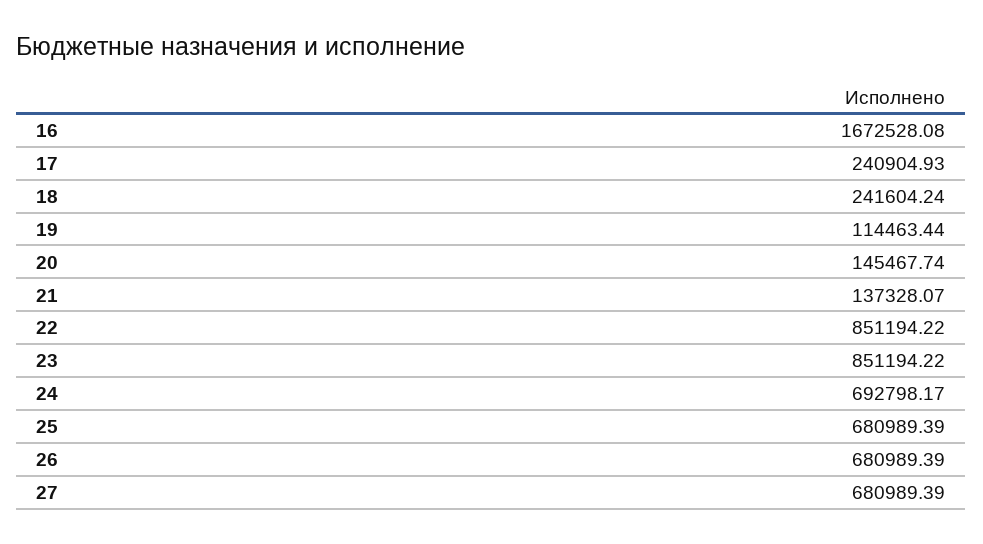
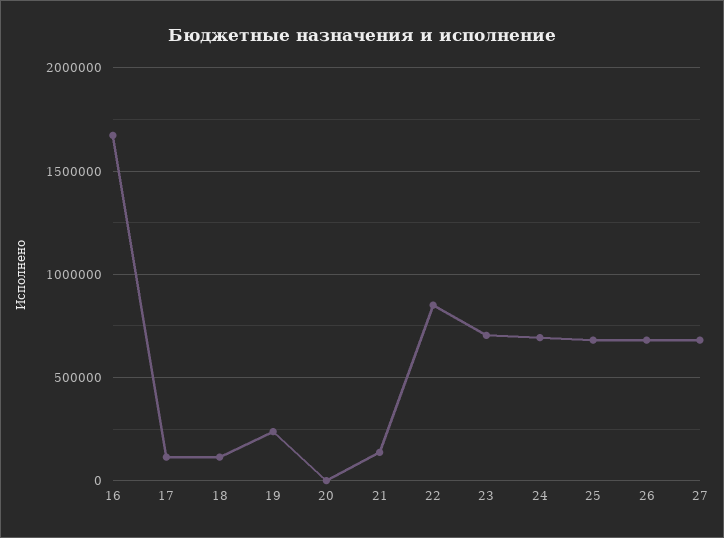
17: 240904.93 -> 100000
18: 241604.24 -> 100000
19: 114463.44 -> 250000
20: 145467.74 -> 0
23: 851194.22 -> 700000

